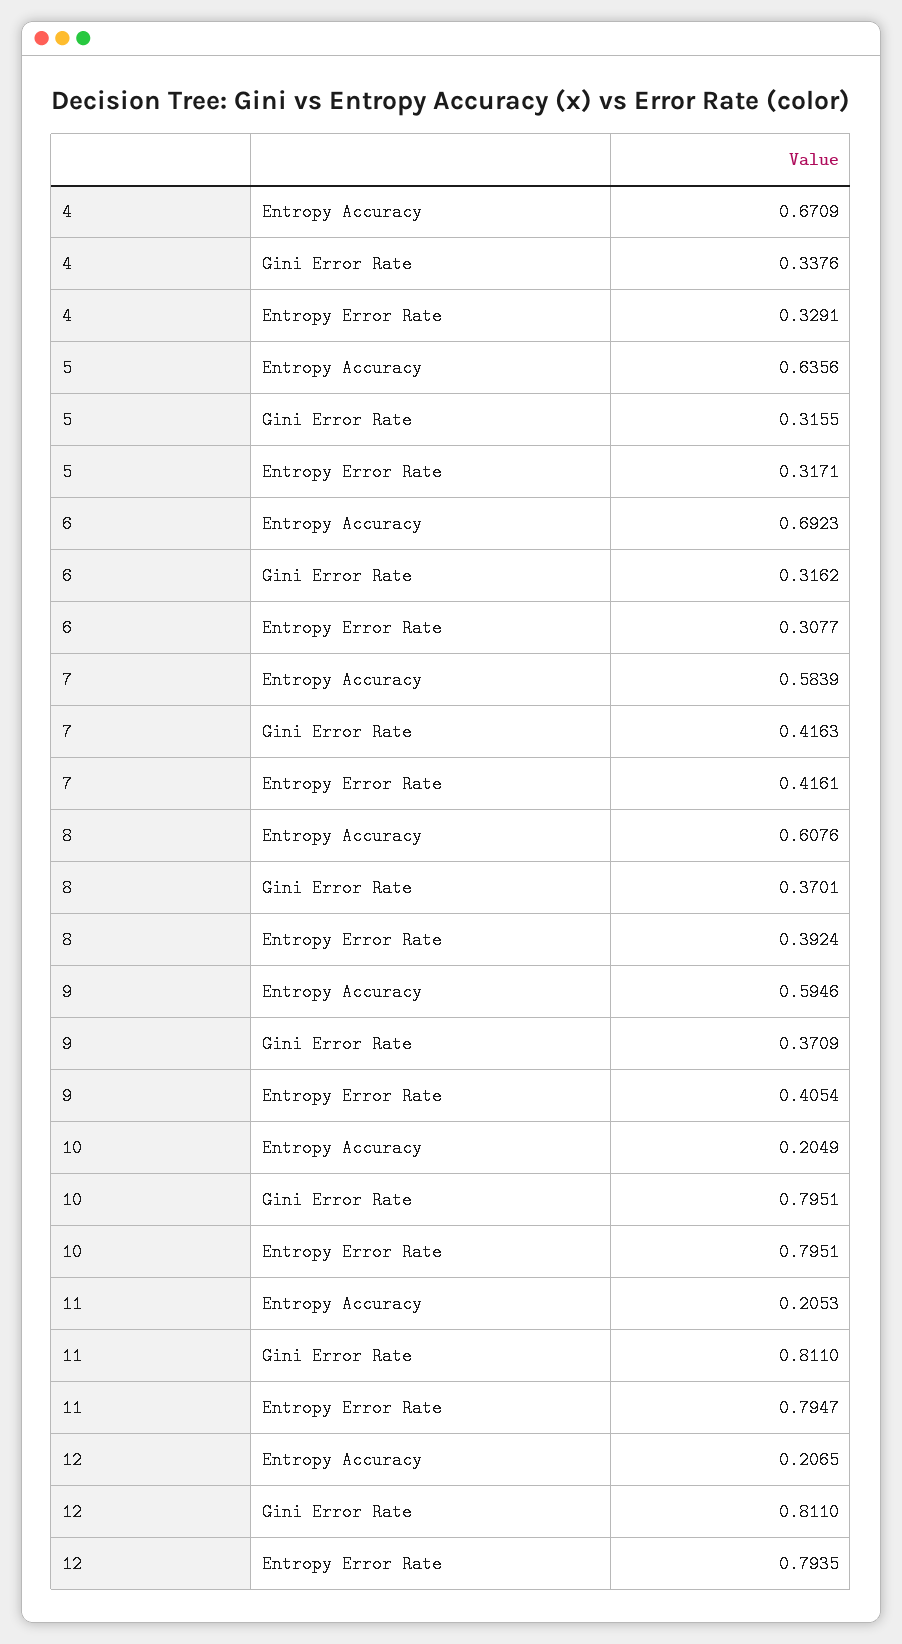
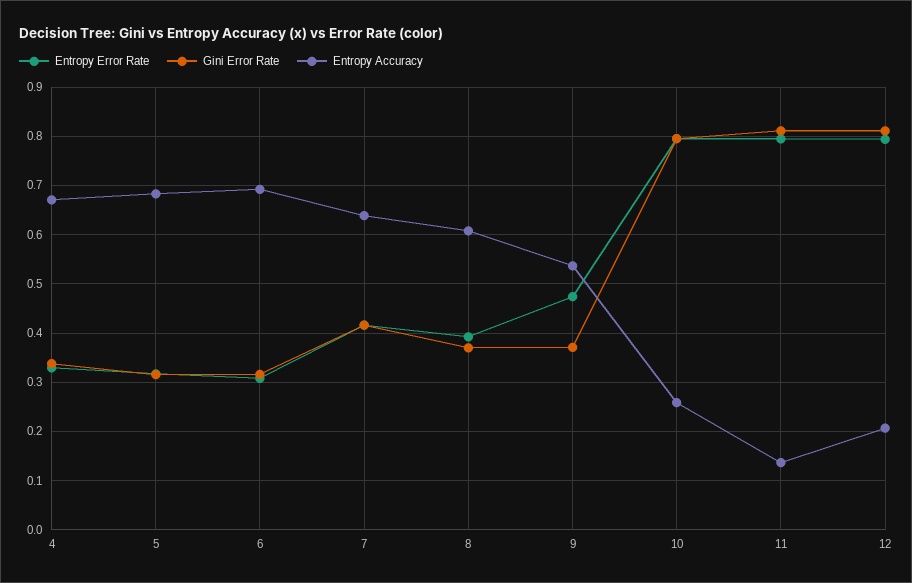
Entropy Accuracy, 5: 0.6356 -> 0.68
Entropy Accuracy, 7: 0.5839 -> 0.64
Entropy Accuracy, 9: 0.5946 -> 0.54
Entropy Error Rate, 9: 0.4054 -> 0.48
Entropy Accuracy, 10: 0.2049 -> 0.26
Entropy Accuracy, 11: 0.2053 -> 0.14

